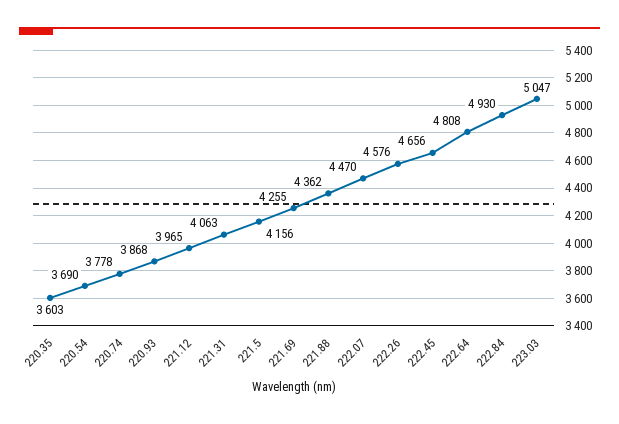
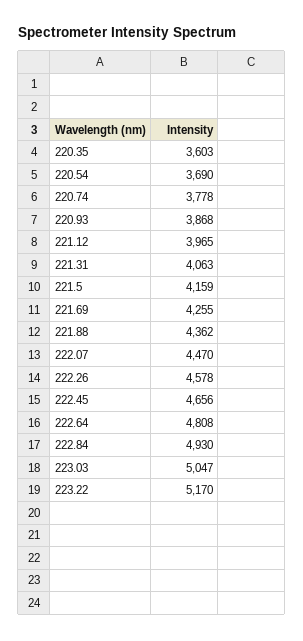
221.5: 4156 -> 4159
222.26: 4576 -> 4578
223.22: none -> 5170

